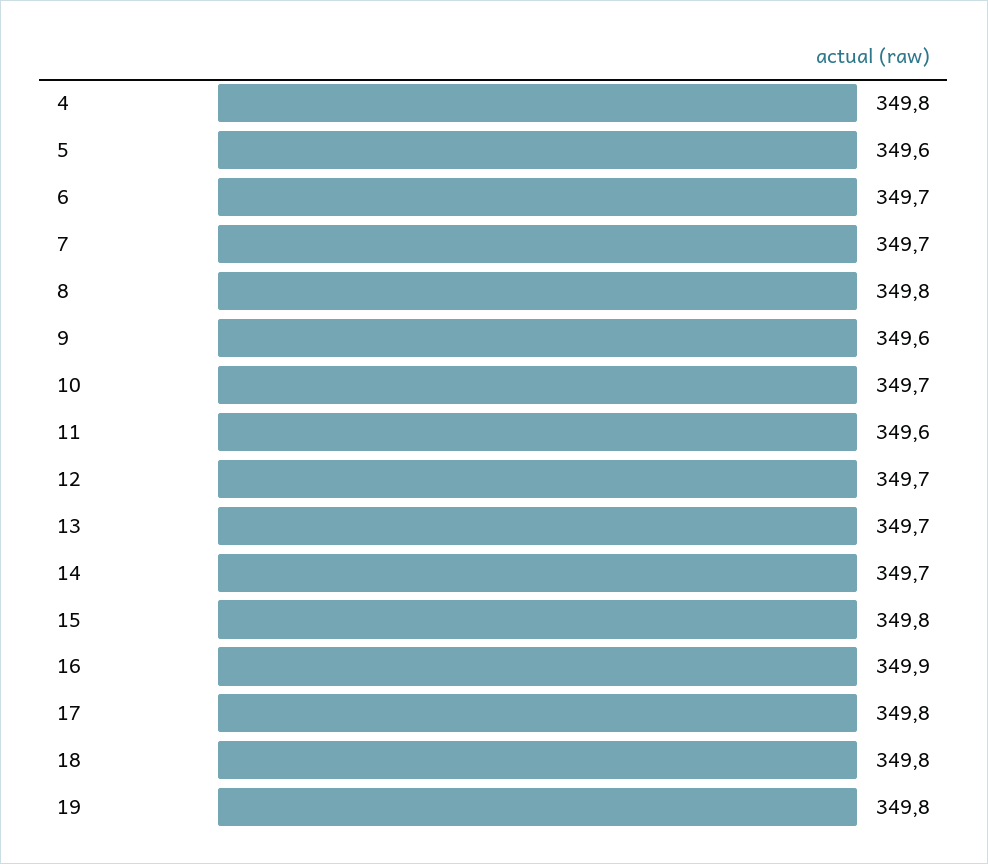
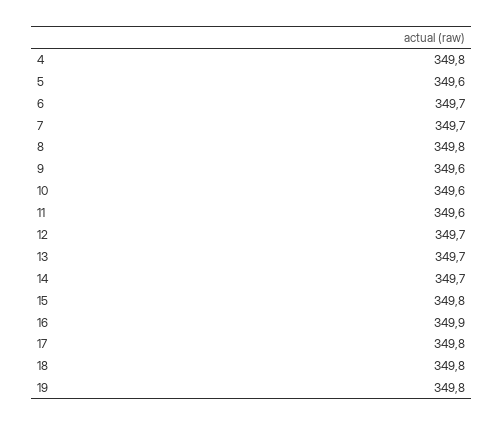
10: 349.7 -> 349.6

